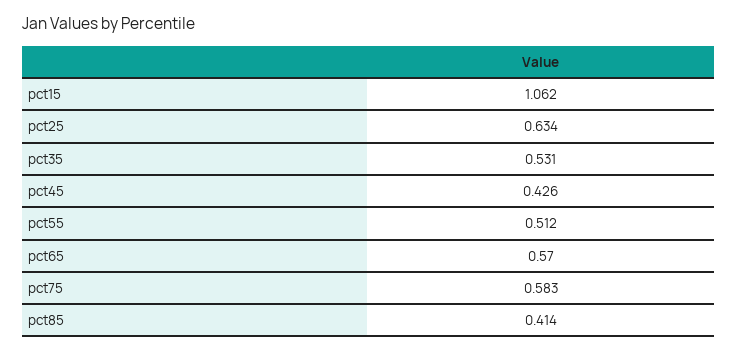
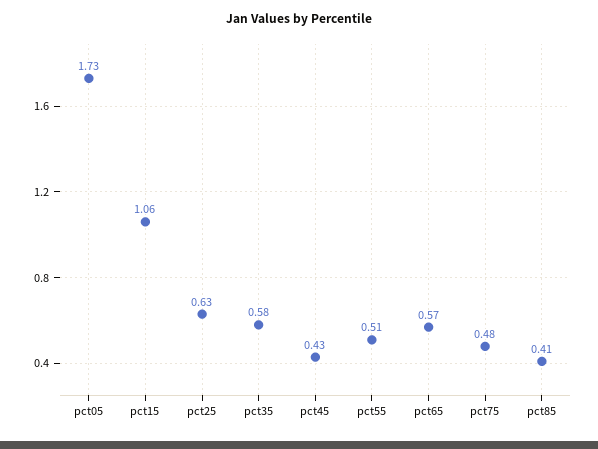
pct35: 0.531 -> 0.58
pct75: 0.583 -> 0.48
pct05: none -> 1.73

